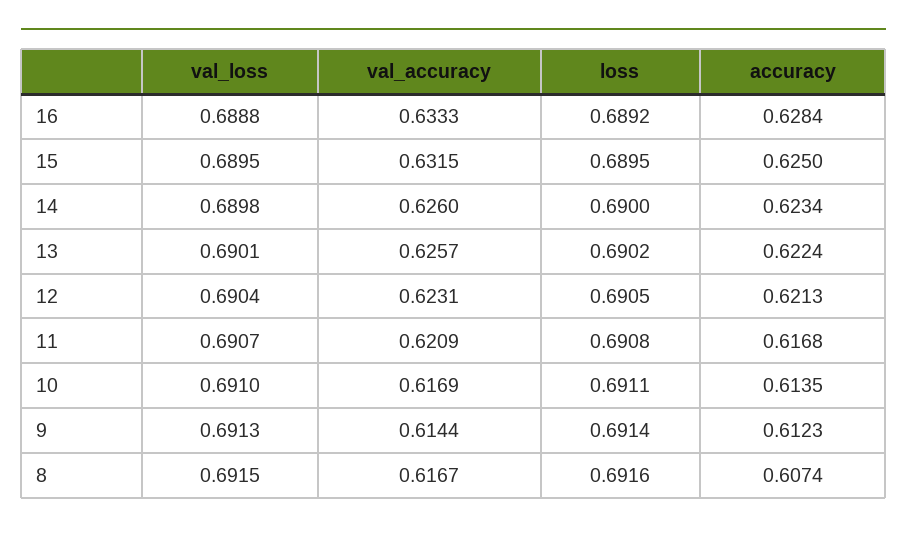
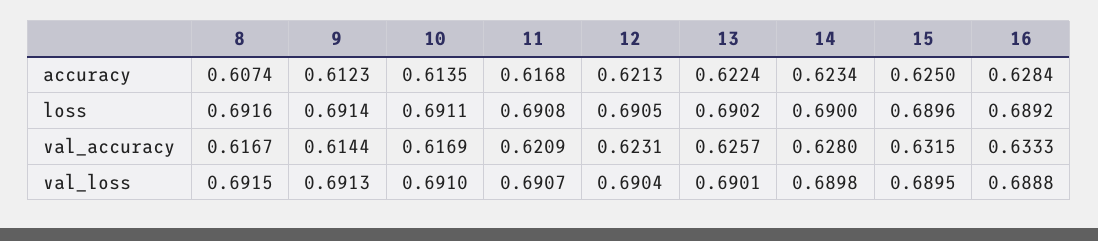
loss, 15: 0.6895 -> 0.6896
val_accuracy, 14: 0.626 -> 0.628

